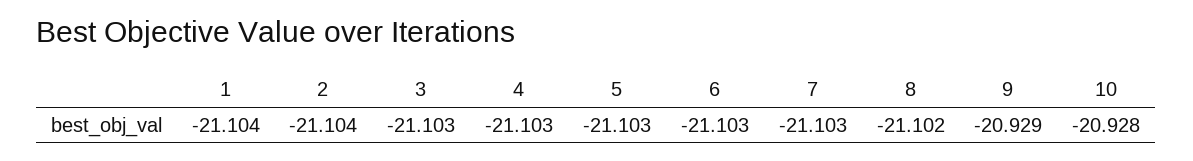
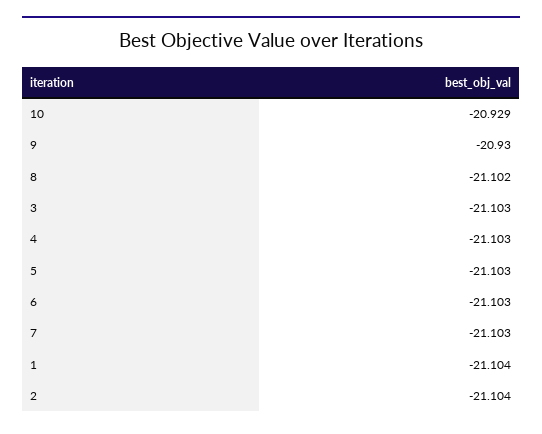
9: -20.929 -> -20.93
10: -20.928 -> -20.929

